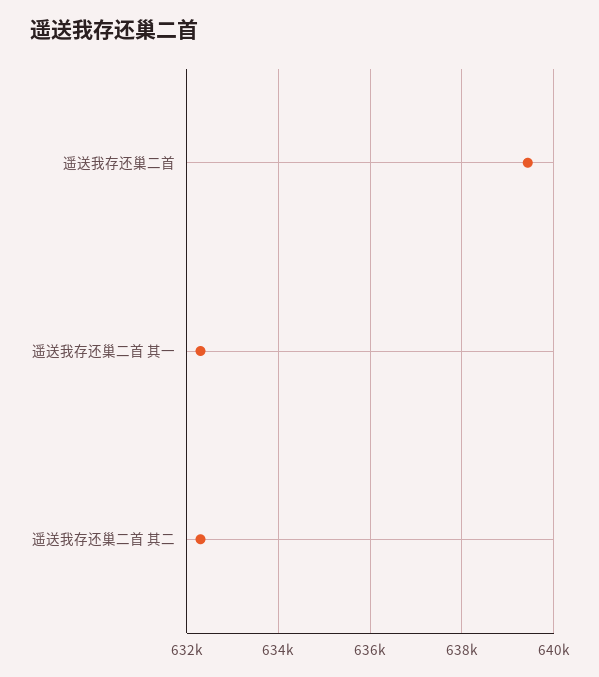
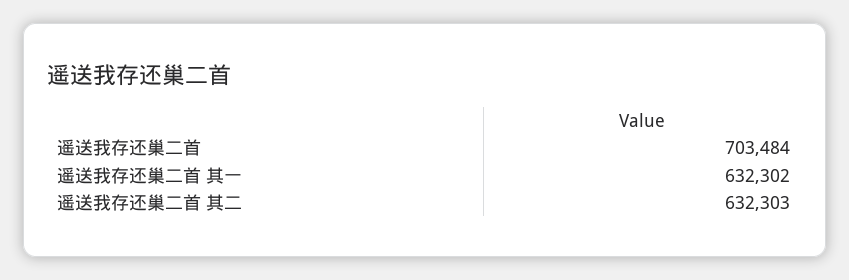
遥送我存还巢二首: 639400 -> 703484

